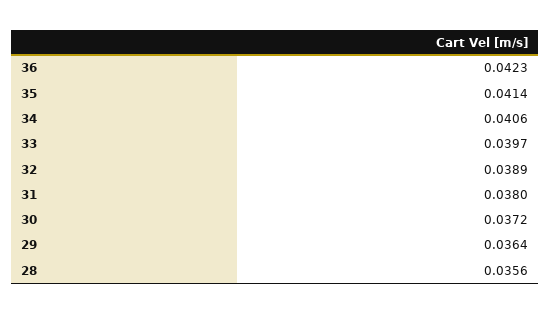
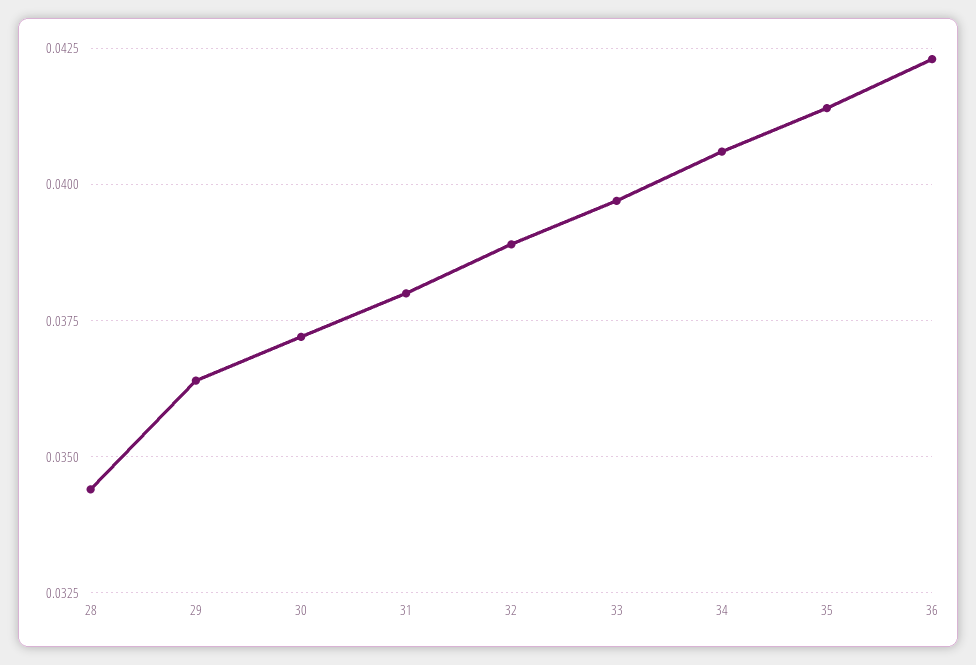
28: 0.0356 -> 0.0345

